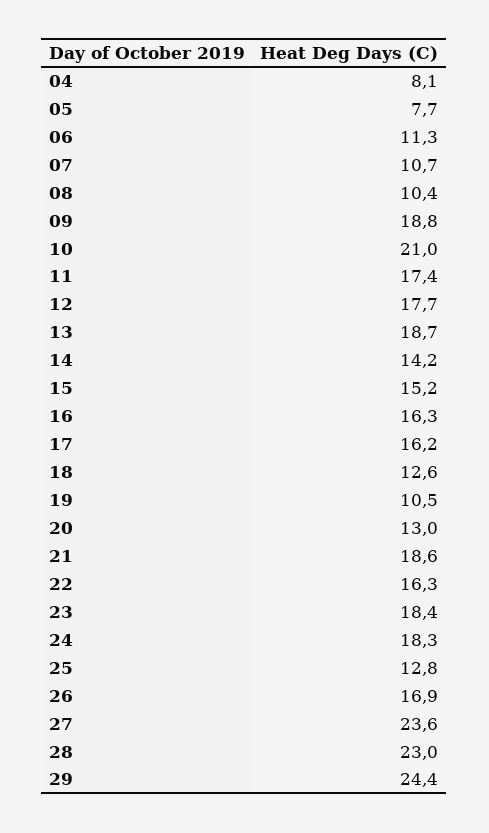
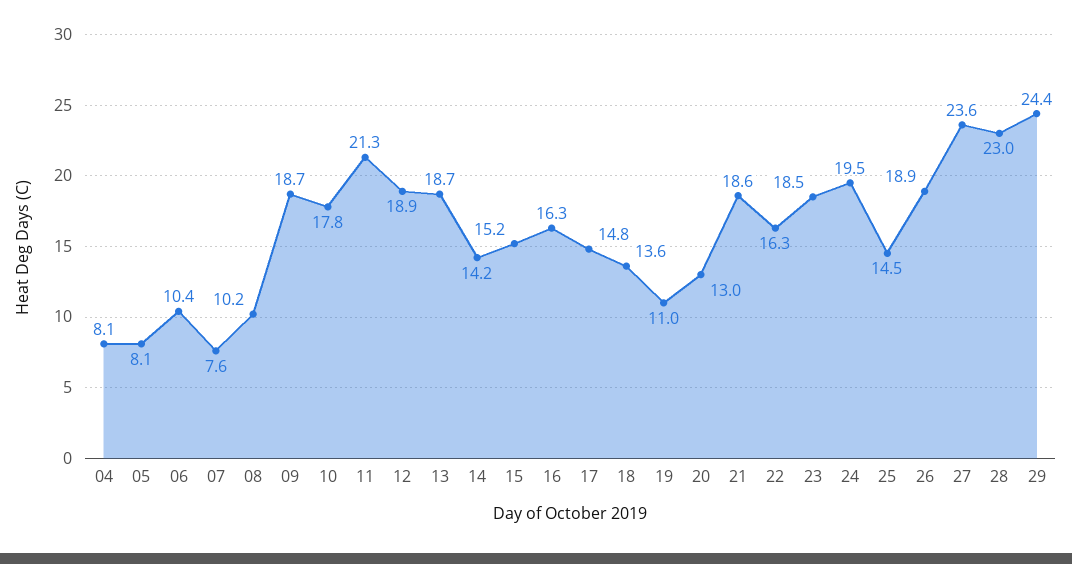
05: 7.7 -> 8.1
06: 11.3 -> 10.4
07: 10.7 -> 7.6
08: 10.4 -> 10.2
09: 18.8 -> 18.7
10: 21 -> 17.8
11: 17.4 -> 21.3
12: 17.7 -> 18.9
17: 16.2 -> 14.8
18: 12.6 -> 13.6
19: 10.5 -> 11
23: 18.4 -> 18.5
24: 18.3 -> 19.5
25: 12.8 -> 14.5
26: 16.9 -> 18.9

